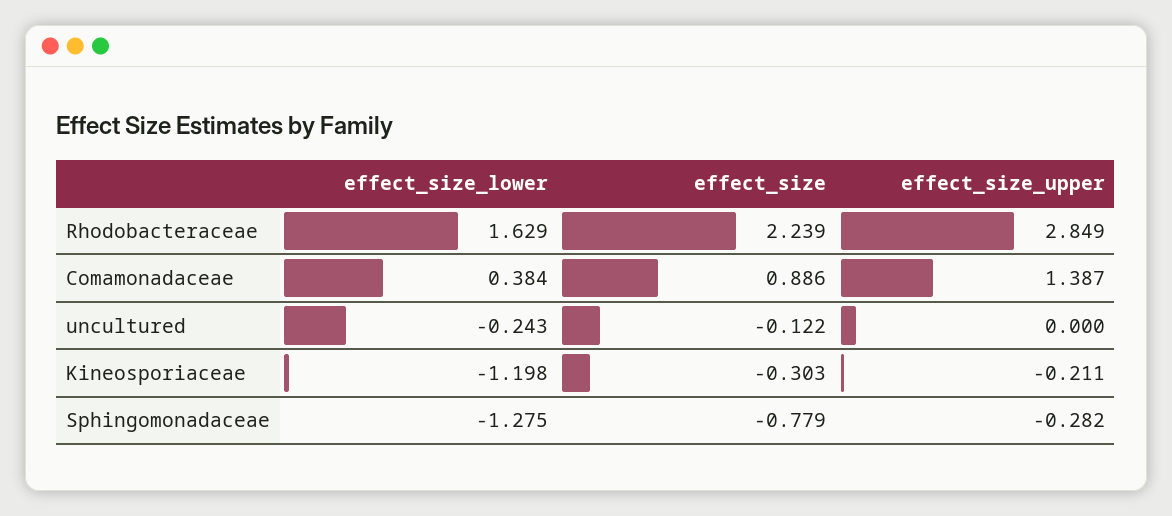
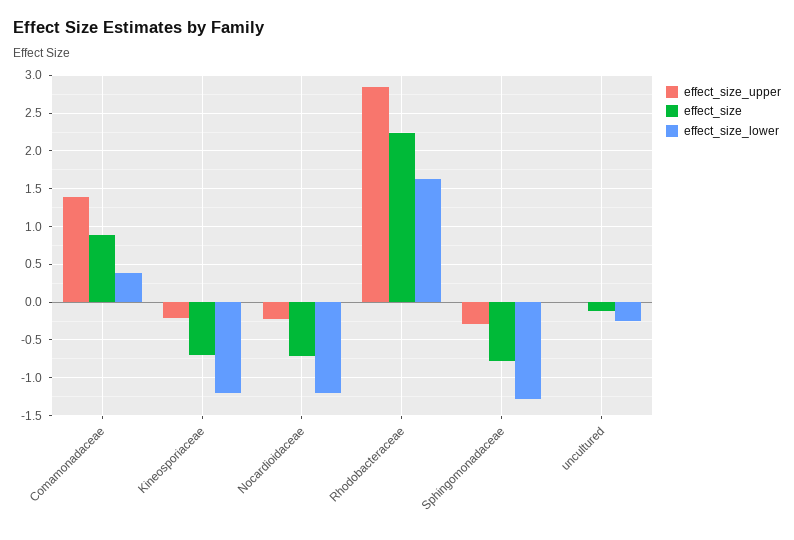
effect_size, Kineosporiaceae: -0.303 -> -0.7
effect_size_upper, Nocardioidaceae: none -> -0.2
effect_size, Nocardioidaceae: none -> -0.7
effect_size_lower, Nocardioidaceae: none -> -1.2

